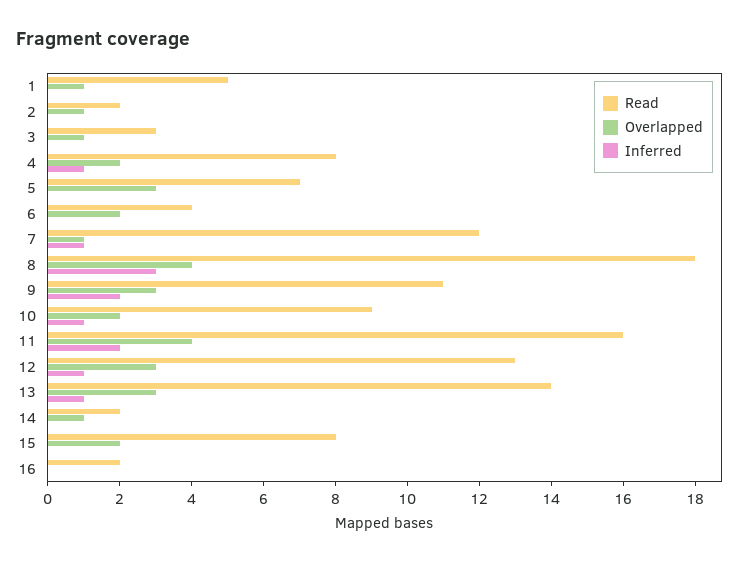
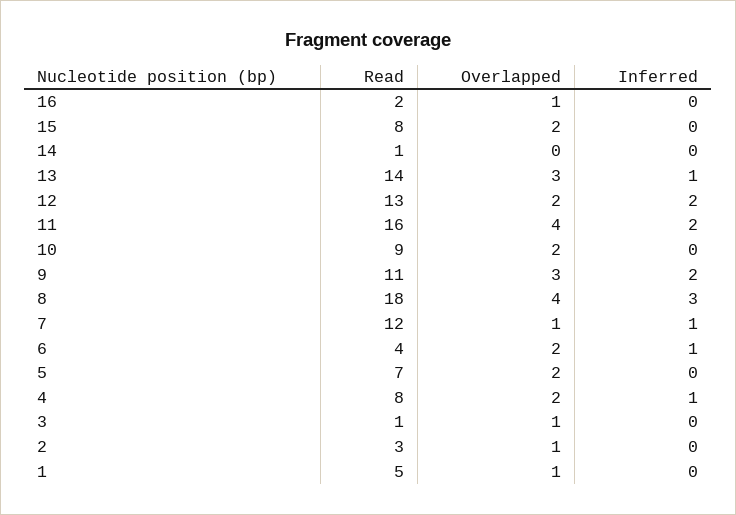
Read, 2: 2 -> 3
Read, 3: 3 -> 1
Overlapped, 5: 3 -> 2
Inferred, 6: 0 -> 1
Inferred, 10: 1 -> 0
Overlapped, 12: 3 -> 2
Inferred, 12: 1 -> 2
Read, 14: 2 -> 1
Overlapped, 14: 1 -> 0
Overlapped, 16: 0 -> 1

